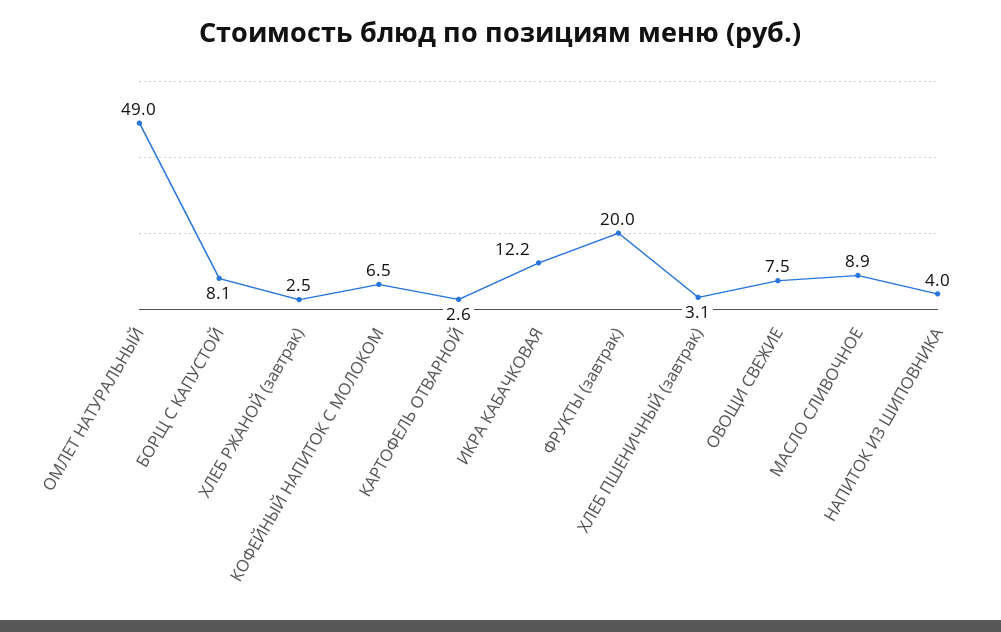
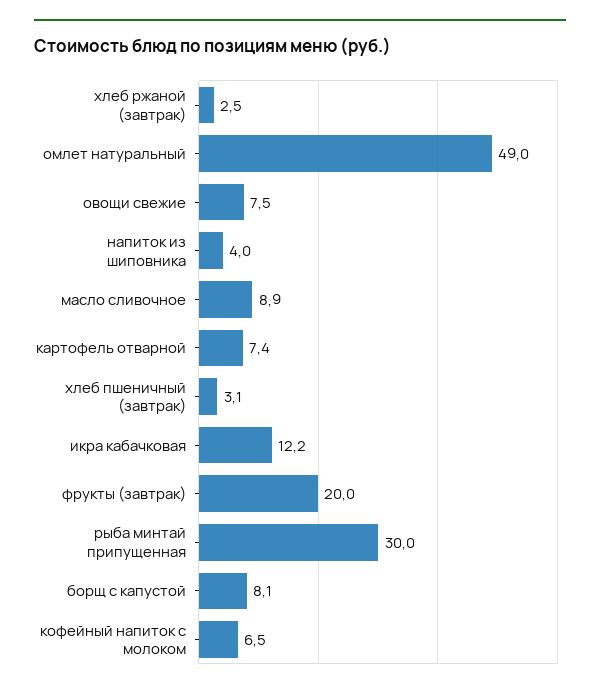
КАРТОФЕЛЬ ОТВАРНОЙ: 2.6 -> 7.4
рыба минтай припущенная: none -> 30

